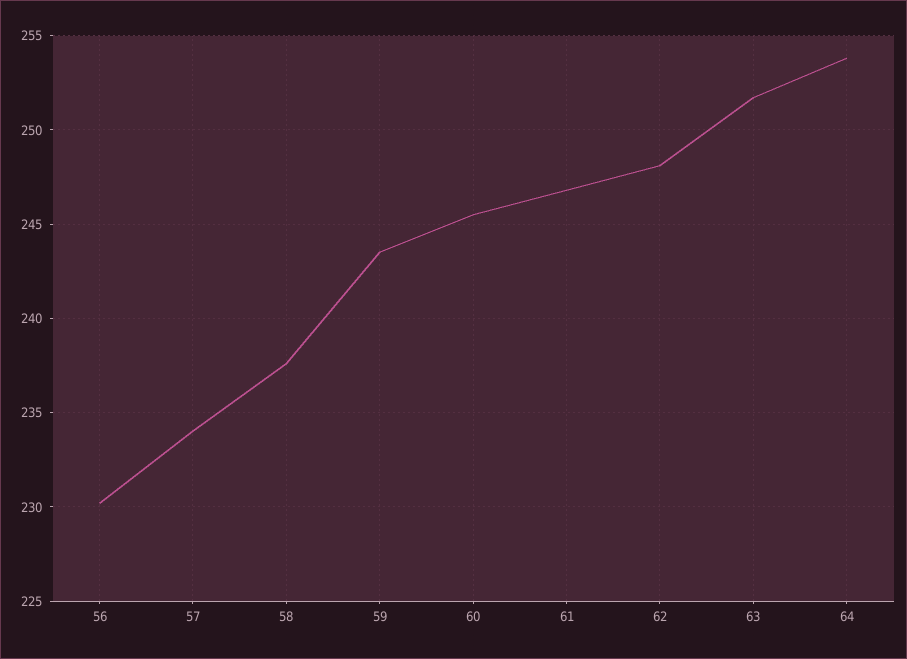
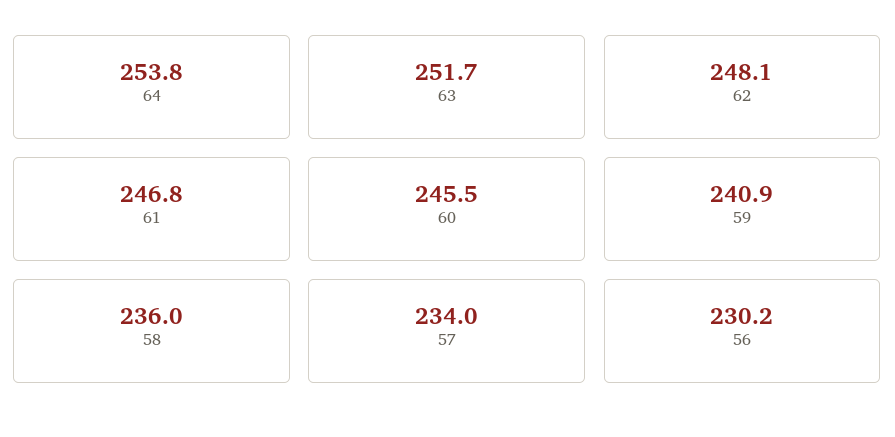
58: 237.5 -> 236
59: 243.5 -> 240.9

